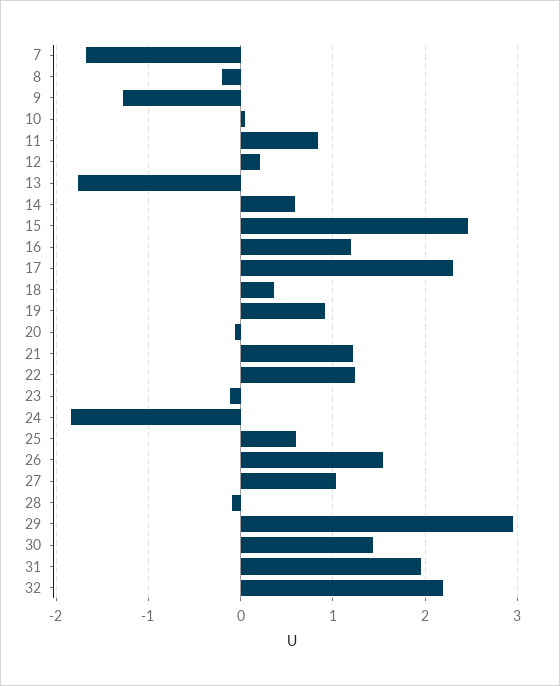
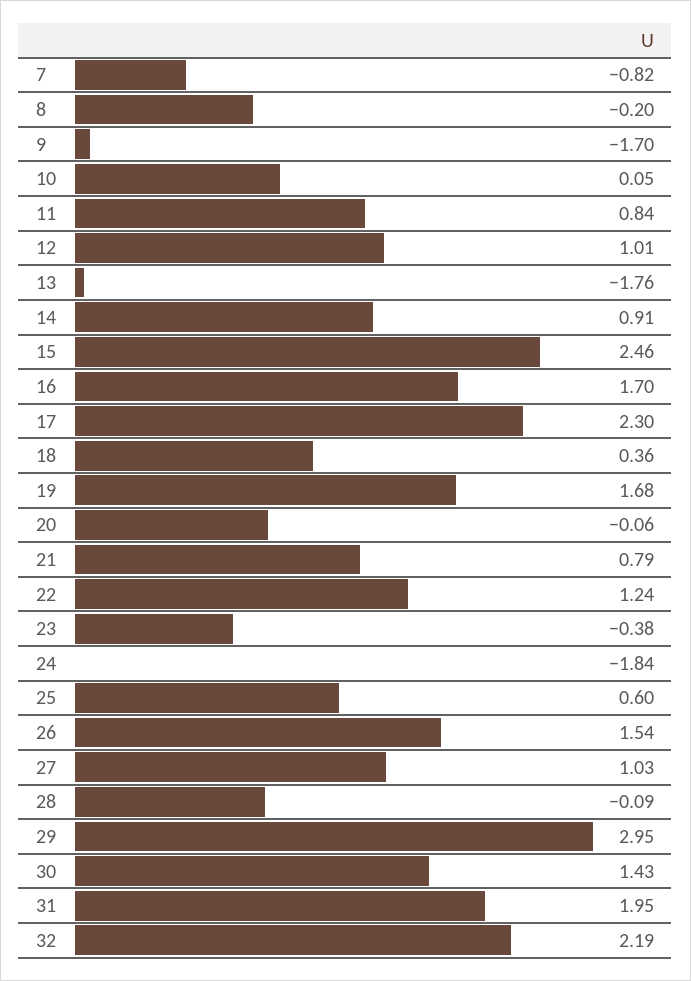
7: -1.7 -> -0.82
9: -1.3 -> -1.7
12: 0.2 -> 1.01
14: 0.6 -> 0.91
16: 1.2 -> 1.7
19: 0.9 -> 1.68
21: 1.2 -> 0.79
23: -0.1 -> -0.38

